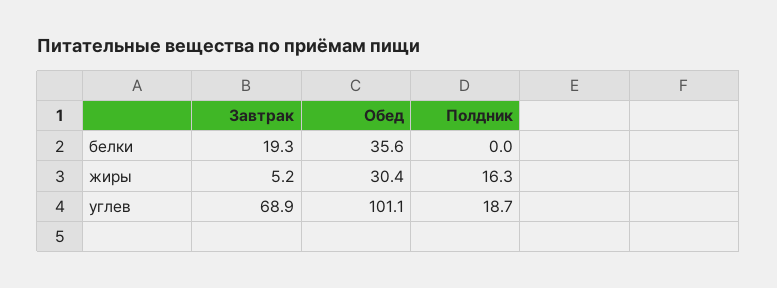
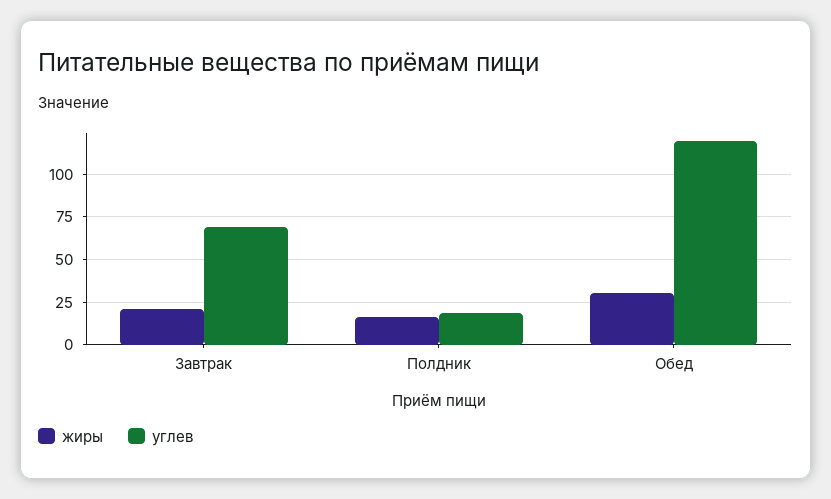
белки, Завтрак: 19.3 -> none
белки, Обед: 35.6 -> none
белки, Полдник: 0 -> none
жиры, Завтрак: 5.2 -> 20
углев, Обед: 101.1 -> 120

